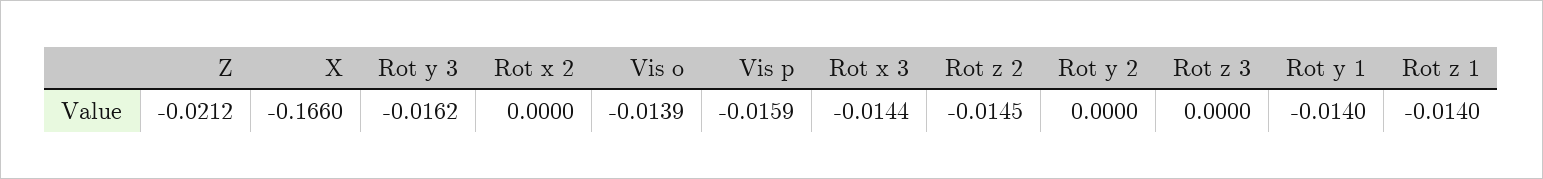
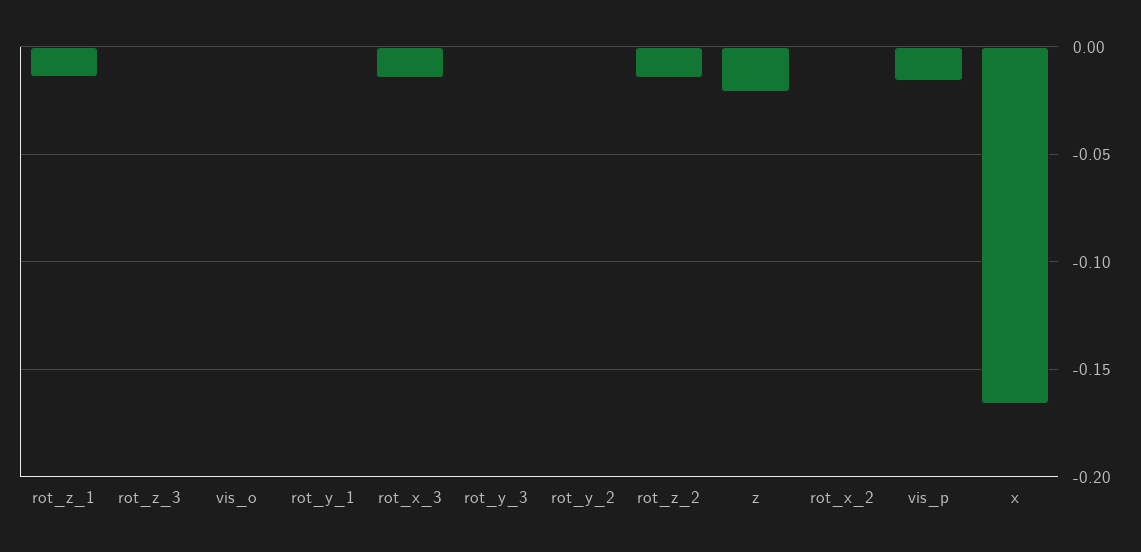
Rot y 3: -0.0162 -> 0
Vis o: -0.0139 -> 0
Rot y 1: -0.014 -> 0

